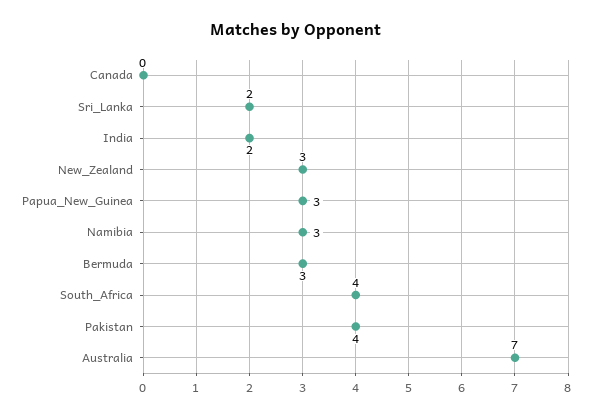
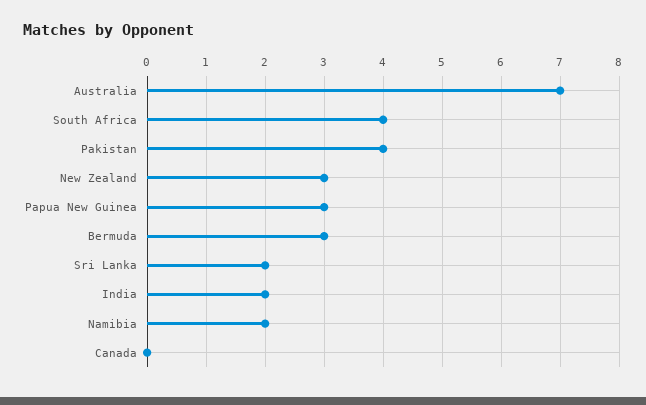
Namibia: 3 -> 2

